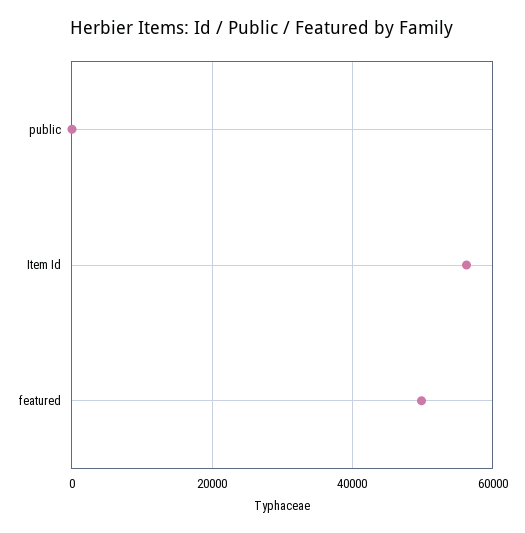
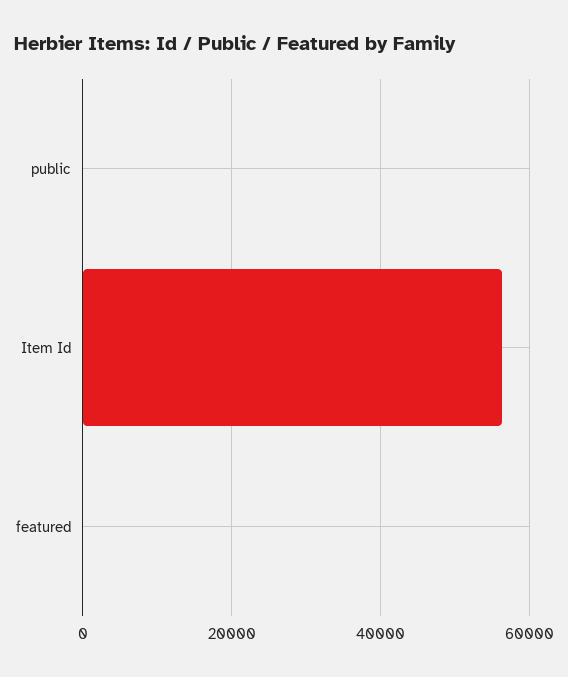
featured: 50000 -> 0

